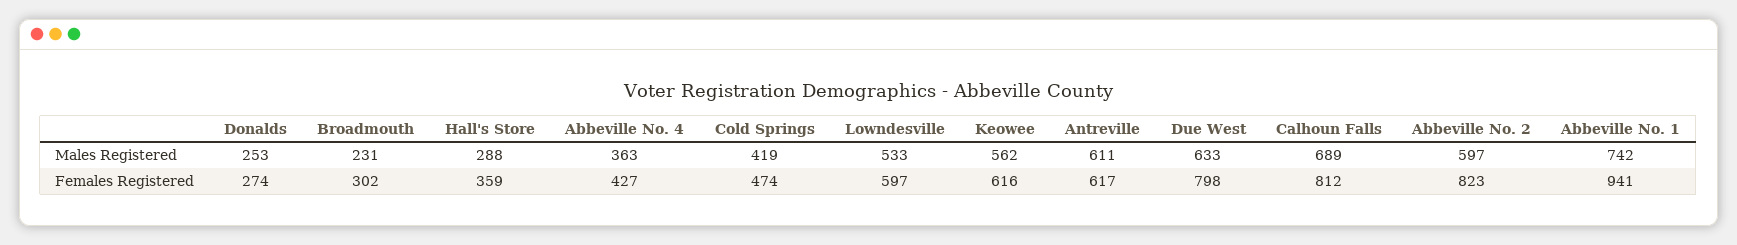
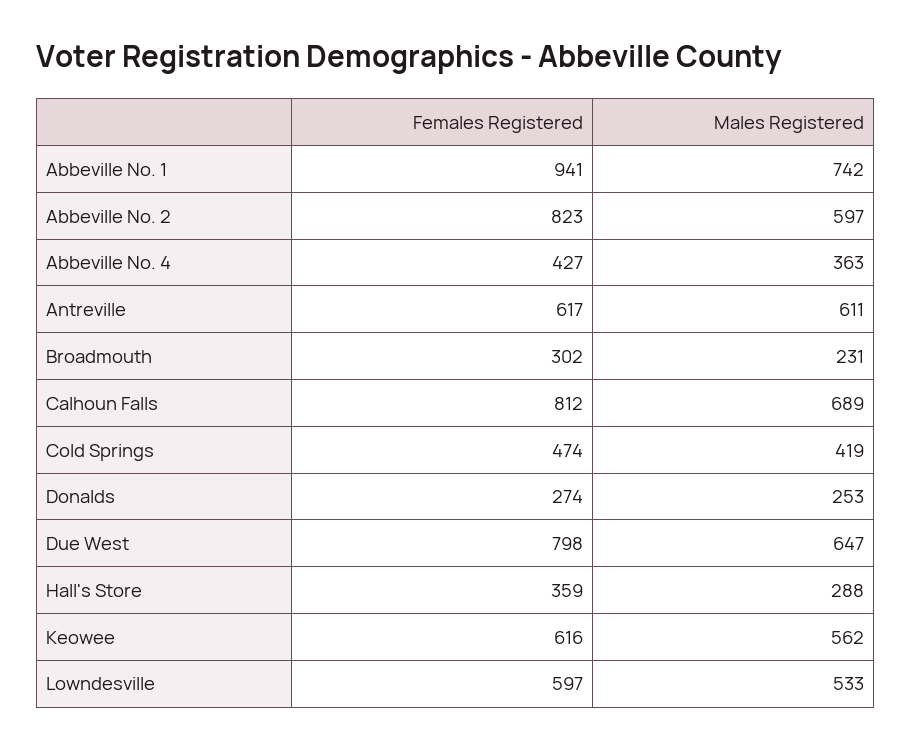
Due West, Males Registered: 633 -> 647

